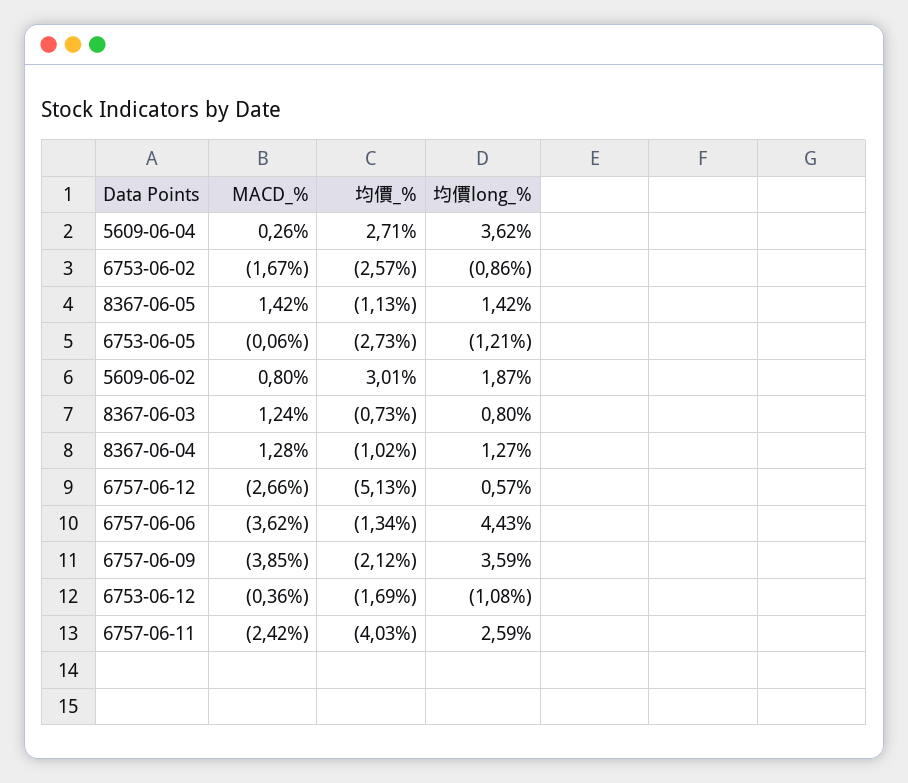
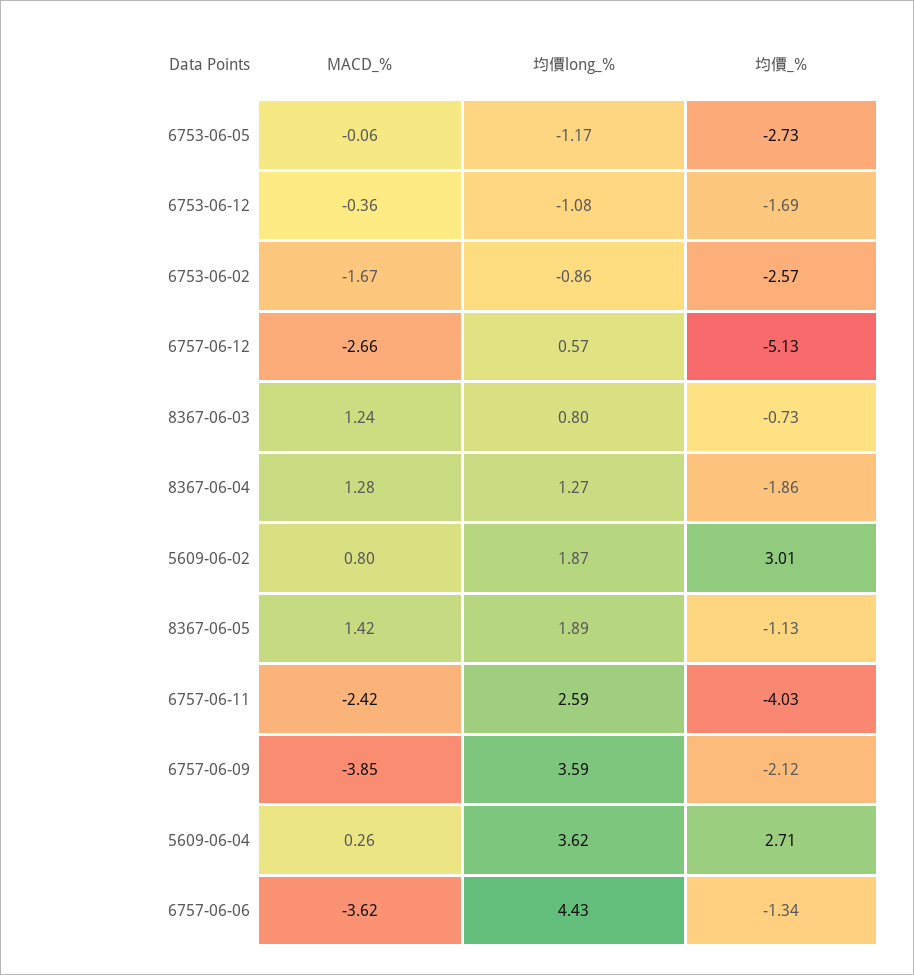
均價long_%, 8367-06-05: 1.42 -> 1.89
均價long_%, 6753-06-05: -1.21 -> -1.17
均價_%, 8367-06-04: -1.02 -> -1.86

